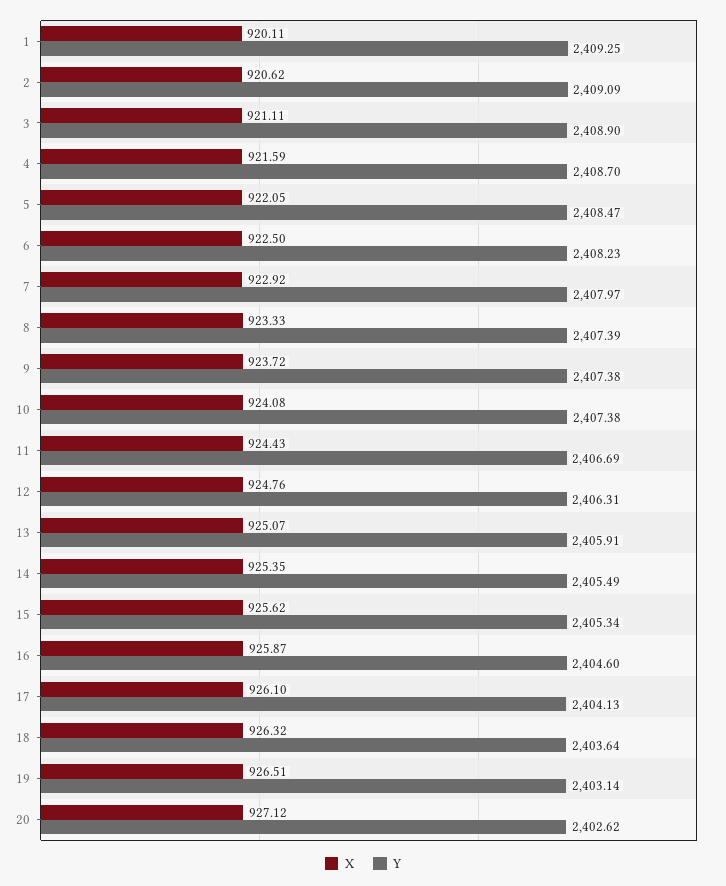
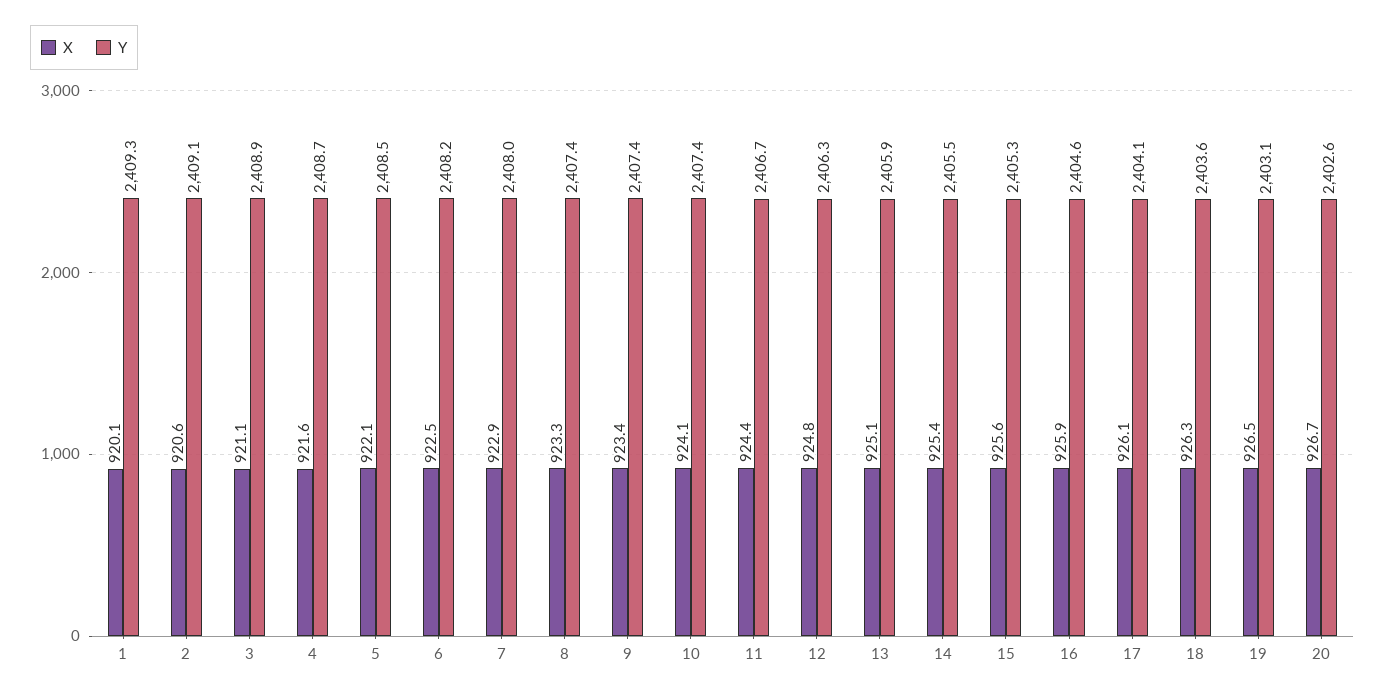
X, 9: 923.72 -> 923.4
X, 20: 927.12 -> 926.7

